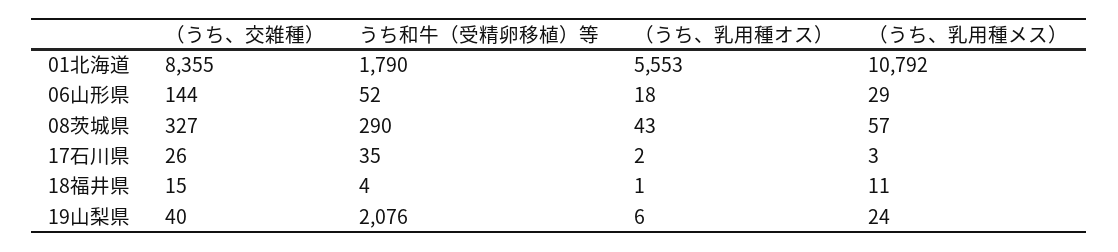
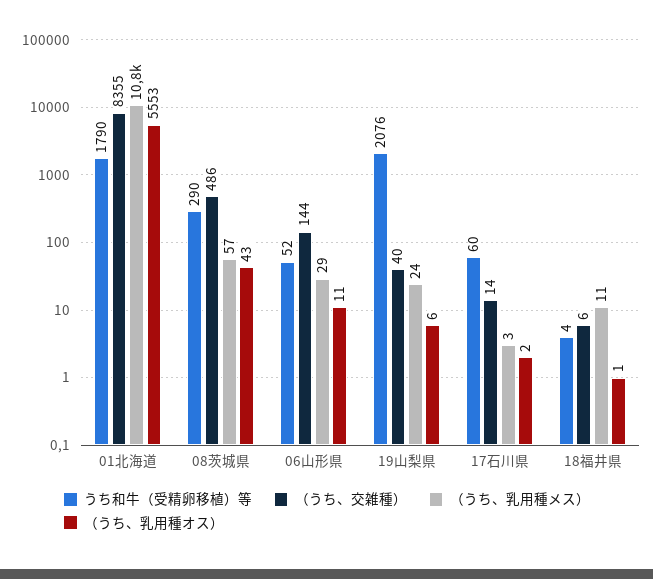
（うち、乳用種オス）, 06山形県: 18 -> 11
（うち、交雑種）, 08茨城県: 327 -> 486
（うち、交雑種）, 17石川県: 26 -> 14
うち和牛（受精卵移植）等, 17石川県: 35 -> 60
（うち、交雑種）, 18福井県: 15 -> 6

